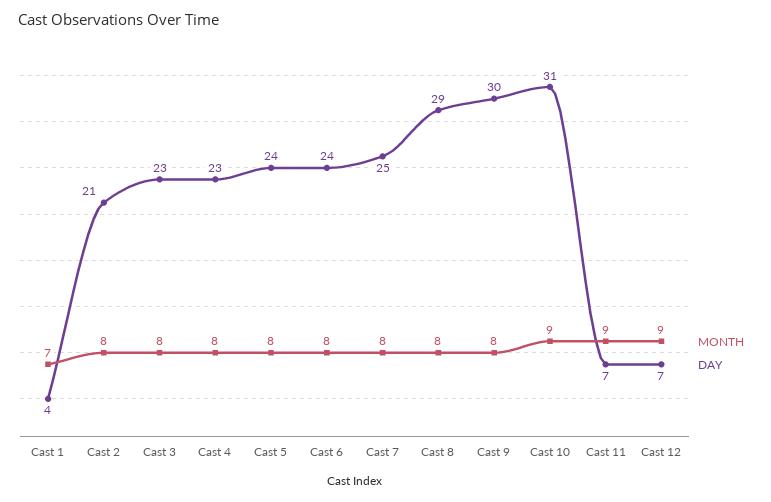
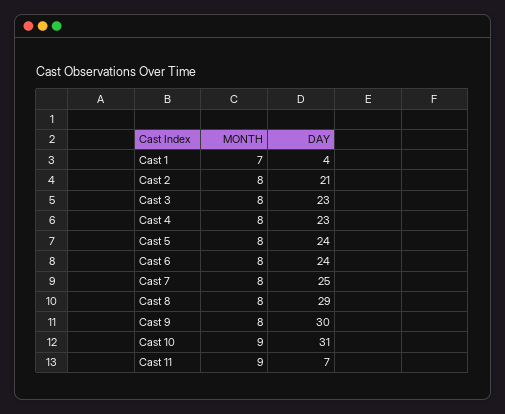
MONTH, Cast 12: 9 -> none
DAY, Cast 12: 7 -> none

